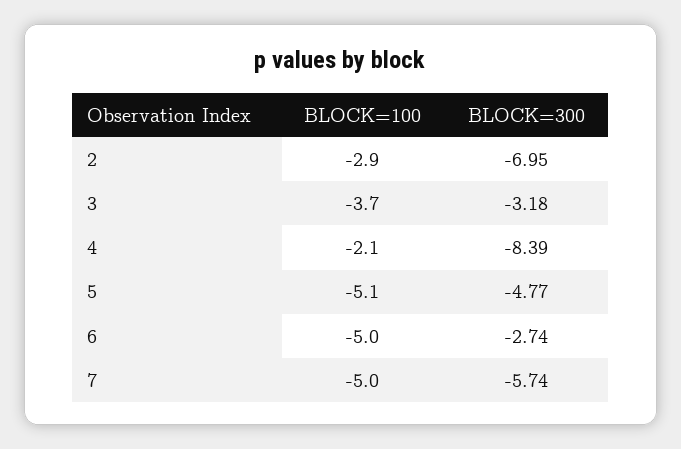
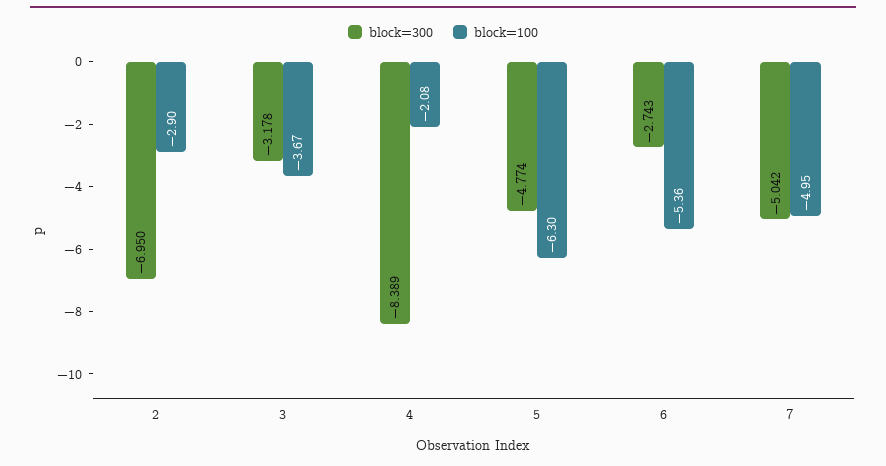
BLOCK=100, 5: -5.1 -> -6.3
BLOCK=100, 6: -5 -> -5.36
BLOCK=300, 7: -5.74 -> -5.042

